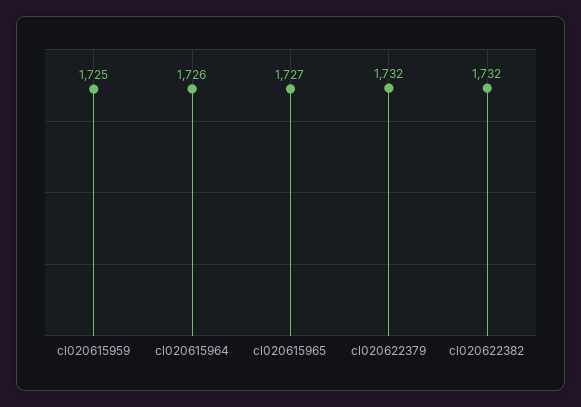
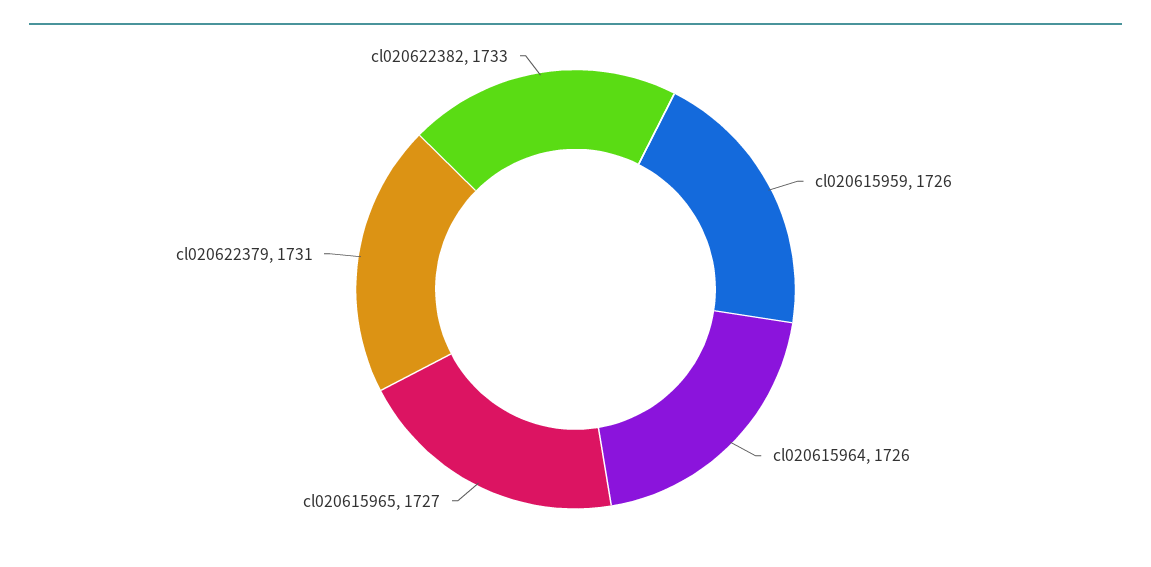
cl020615959: 1725 -> 1726
cl020622379: 1732 -> 1731
cl020622382: 1732 -> 1733

